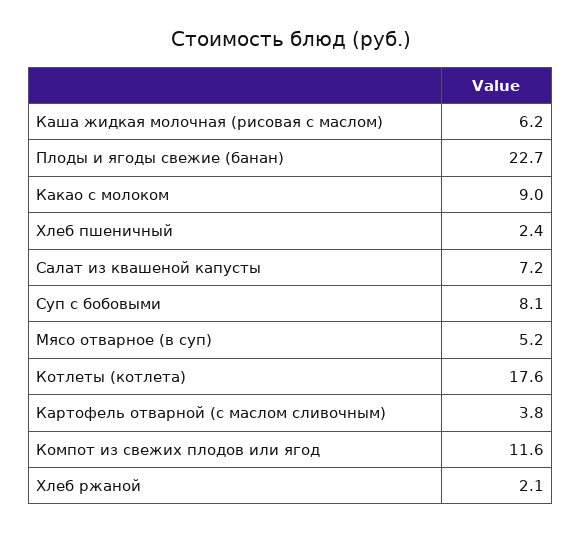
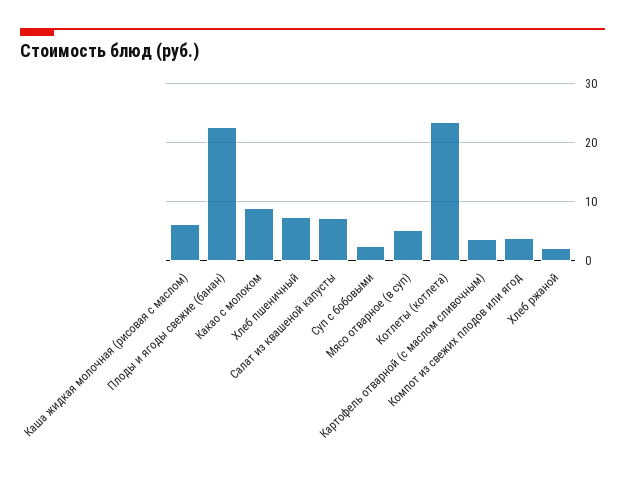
Хлеб пшеничный: 2.4 -> 8
Суп с бобовыми: 8.1 -> 2
Котлеты (котлета): 17.6 -> 24
Компот из свежих плодов или ягод: 11.6 -> 4

